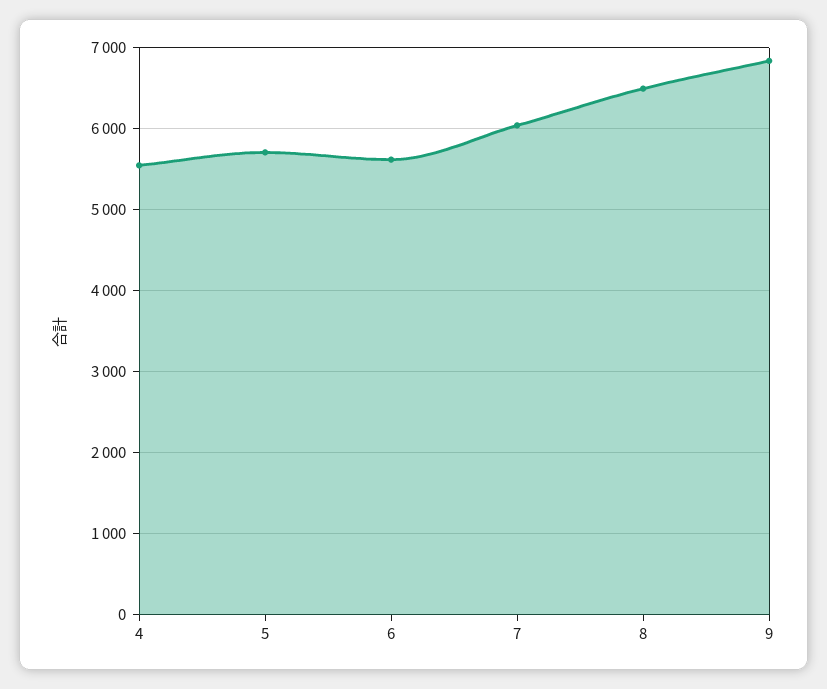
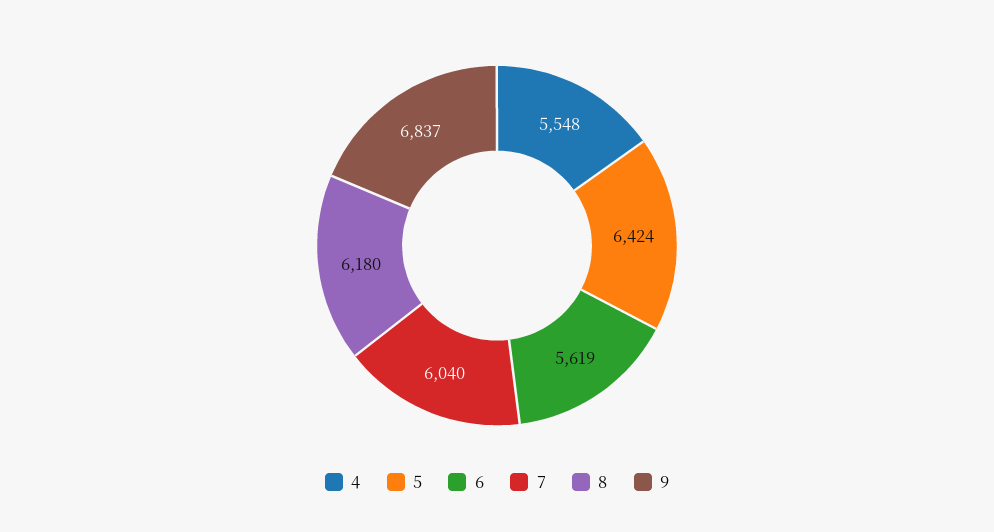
5: 5700 -> 6424
8: 6500 -> 6180

